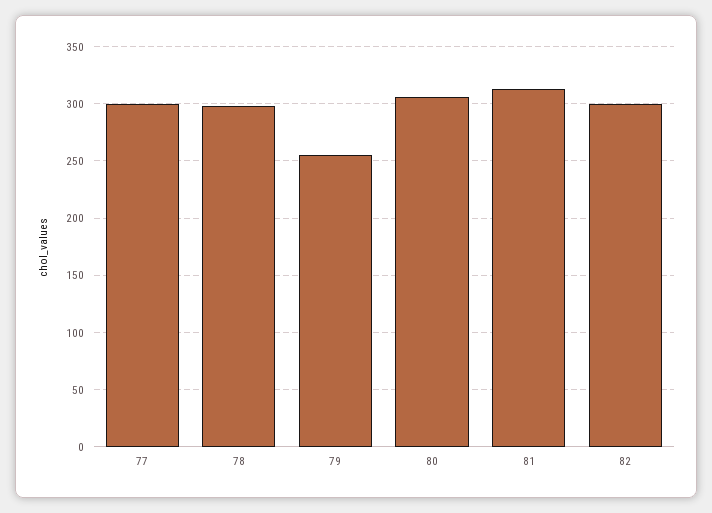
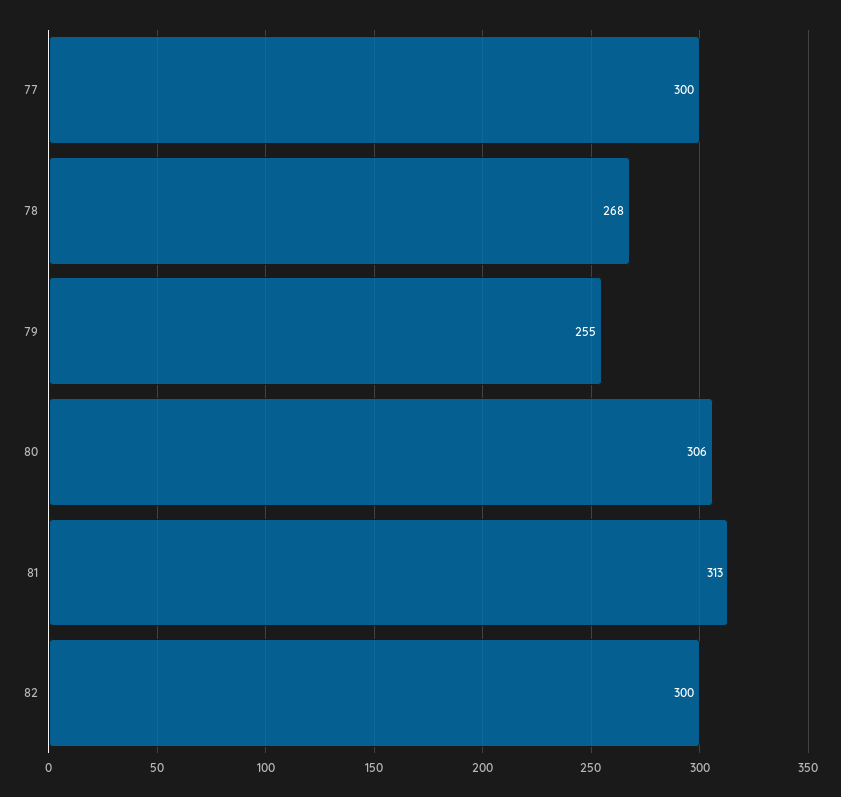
78: 300 -> 268

